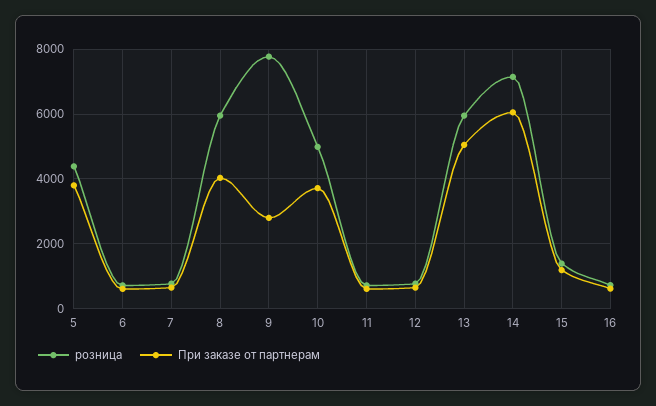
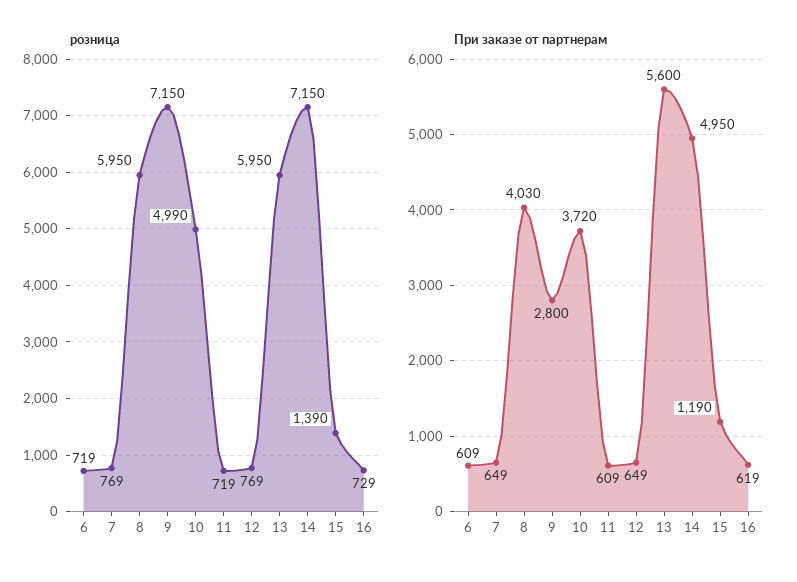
розница, 5: 4400 -> none
При заказе от партнерам, 5: 3800 -> none
розница, 9: 7800 -> 7150
При заказе от партнерам, 13: 5000 -> 5600
При заказе от партнерам, 14: 6000 -> 4950

